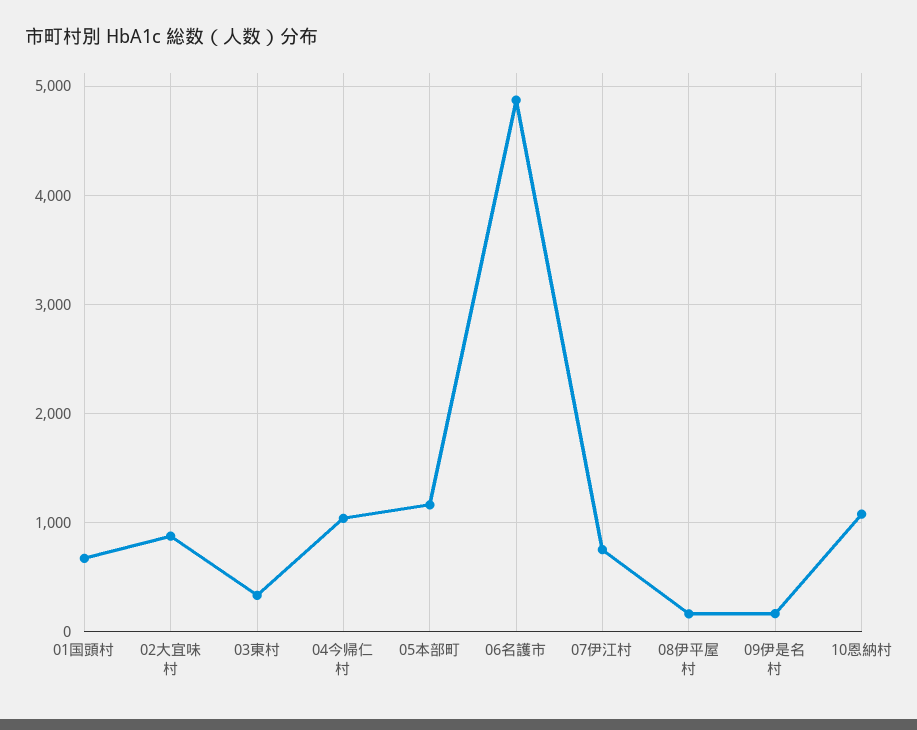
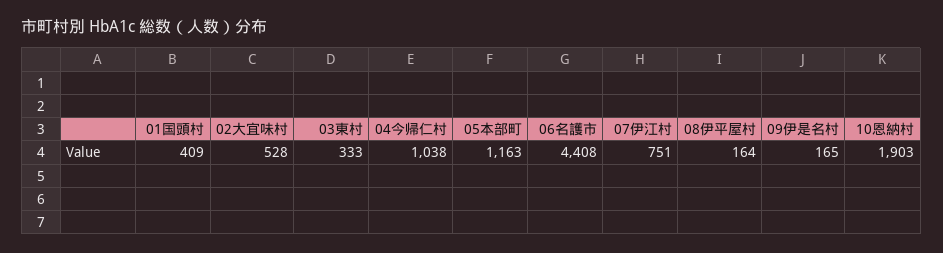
01国頭村: 700 -> 409
02大宜味村: 900 -> 528
06名護市: 4900 -> 4408
10恩納村: 1100 -> 1903

